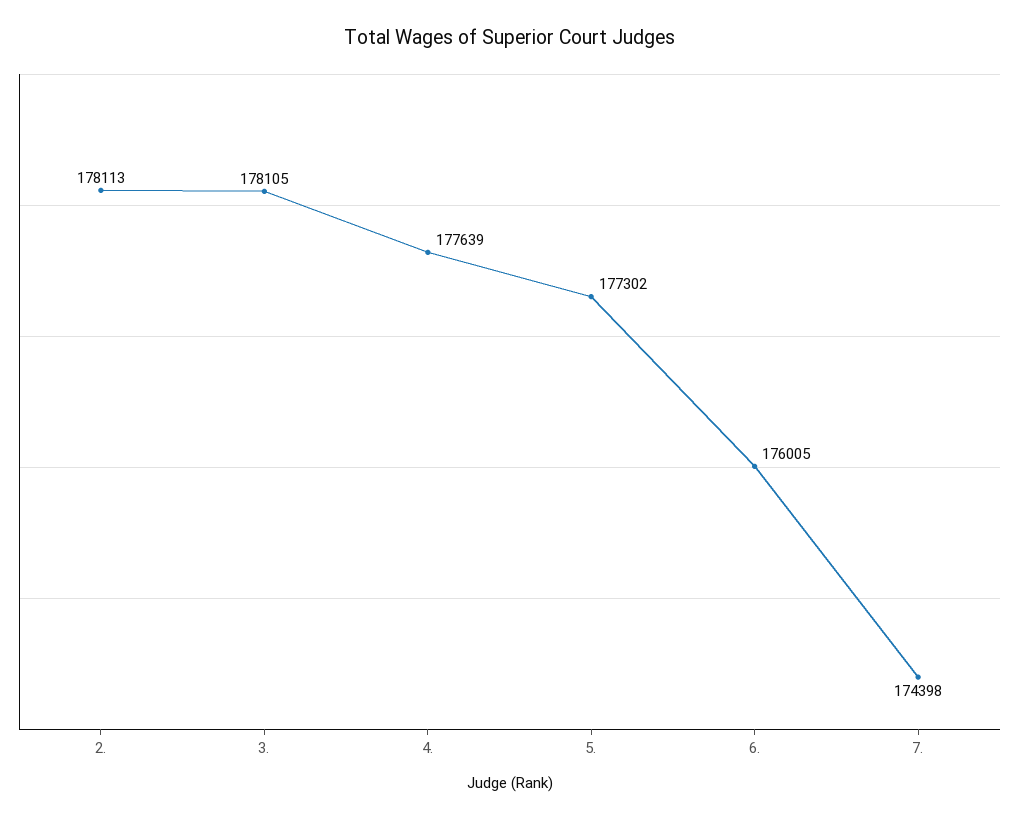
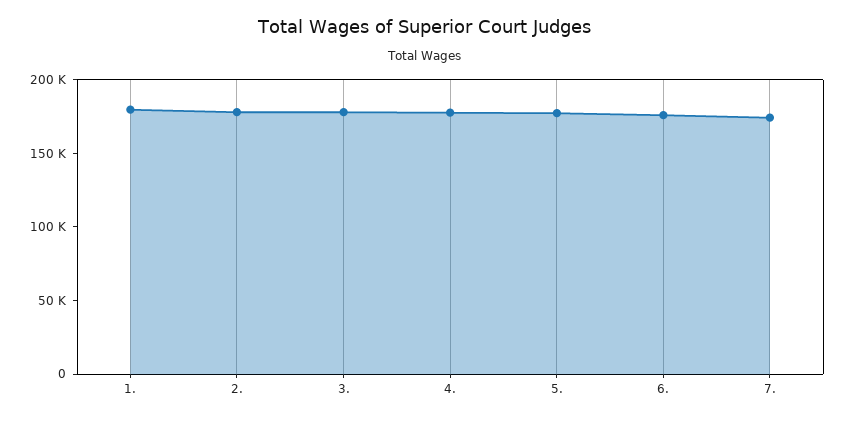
1.: none -> 180000

